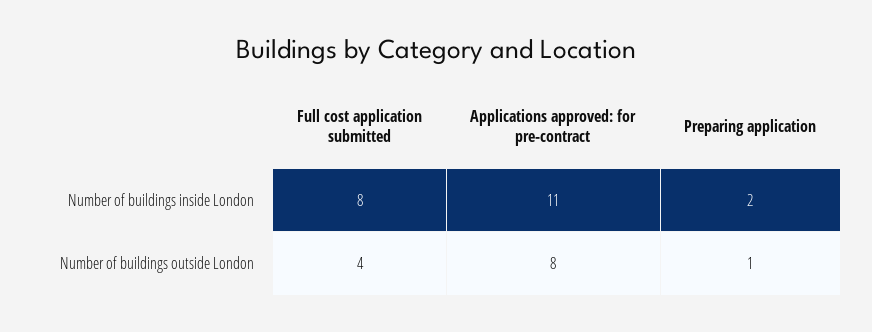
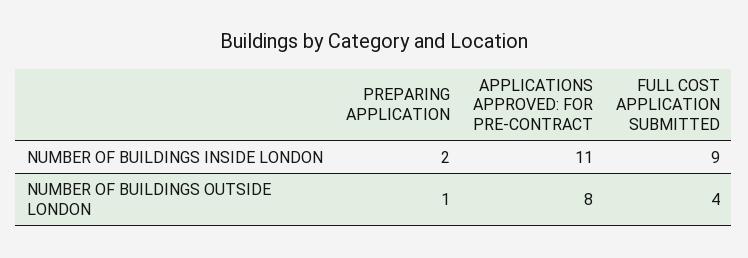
Full cost application submitted, Number of buildings inside London: 8 -> 9

